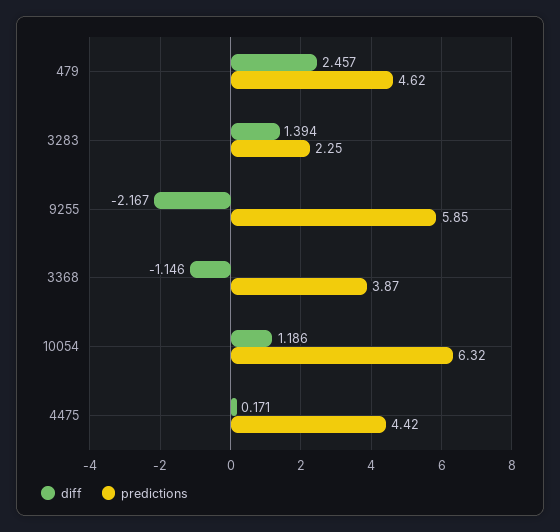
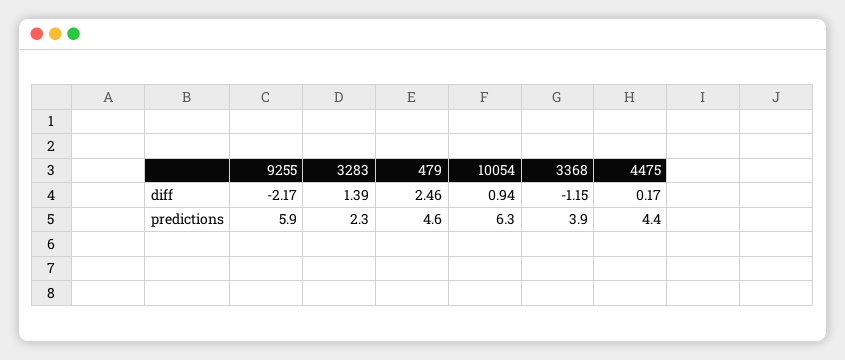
diff, 10054: 1.186 -> 0.94

